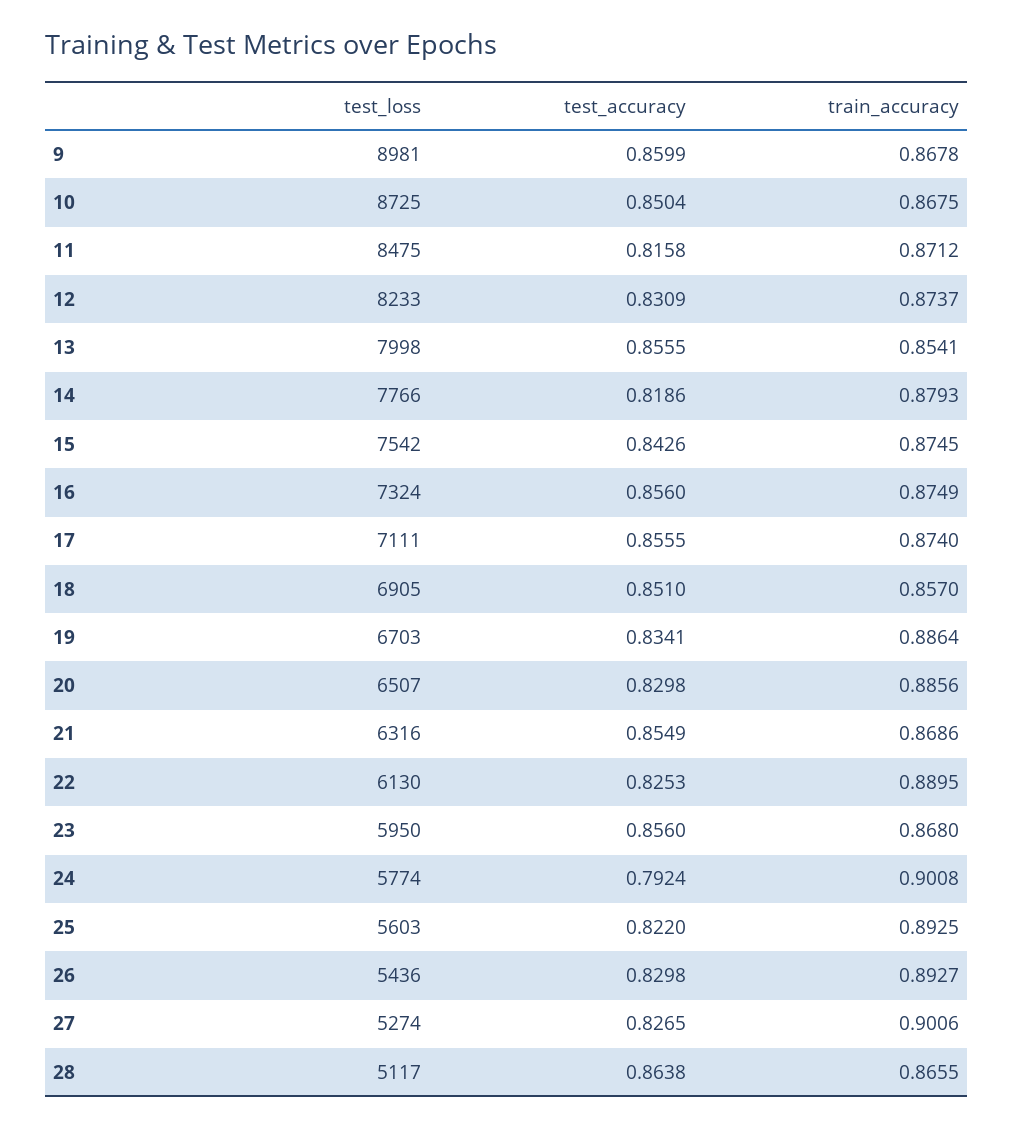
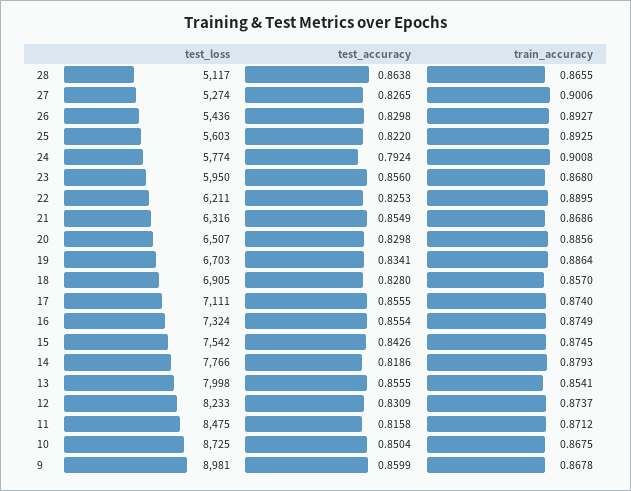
test_accuracy, 16: 0.856 -> 0.8554
test_accuracy, 18: 0.851 -> 0.828
test_loss, 22: 6130 -> 6211

